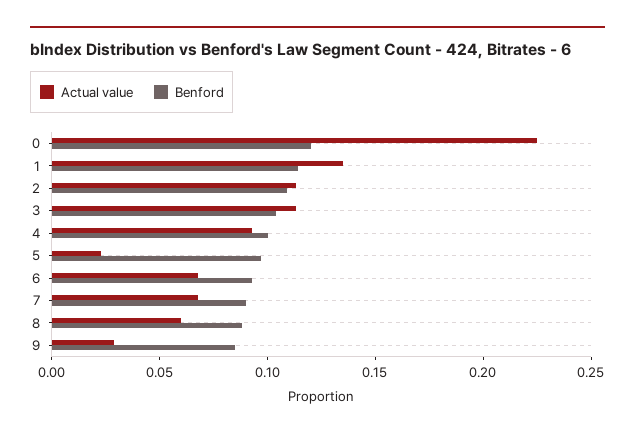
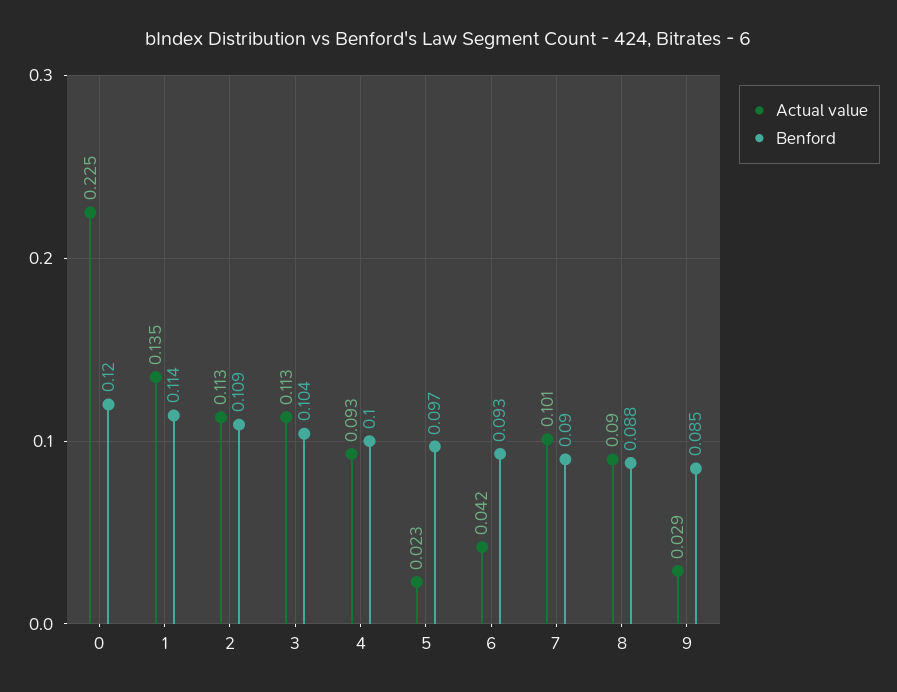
Actual value, 6: 0.07 -> 0.042
Actual value, 7: 0.07 -> 0.101
Actual value, 8: 0.06 -> 0.09

